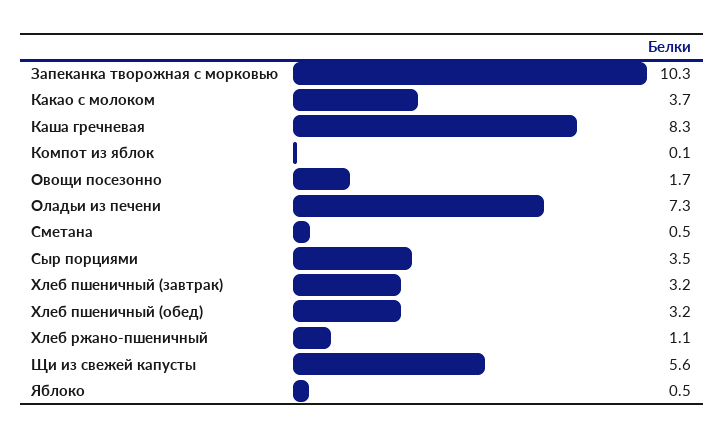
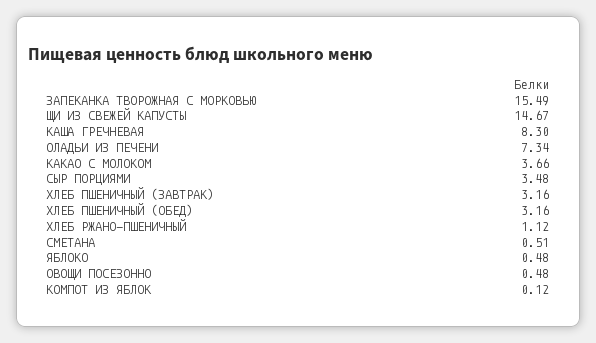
Запеканка творожная с морковью: 10.3 -> 15.49
Овощи посезонно: 1.7 -> 0.48
Щи из свежей капусты: 5.6 -> 14.67

